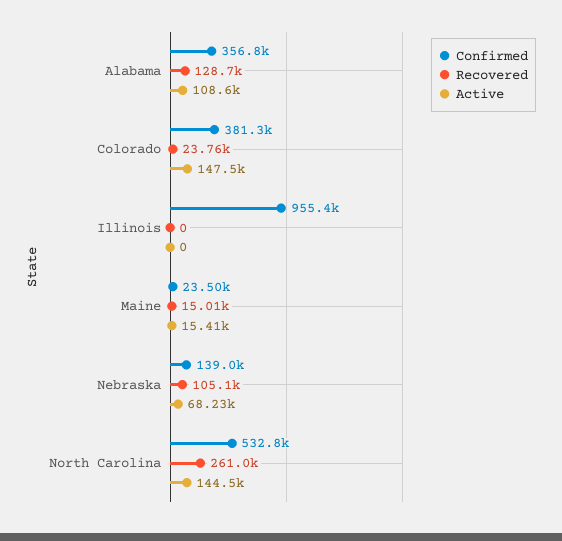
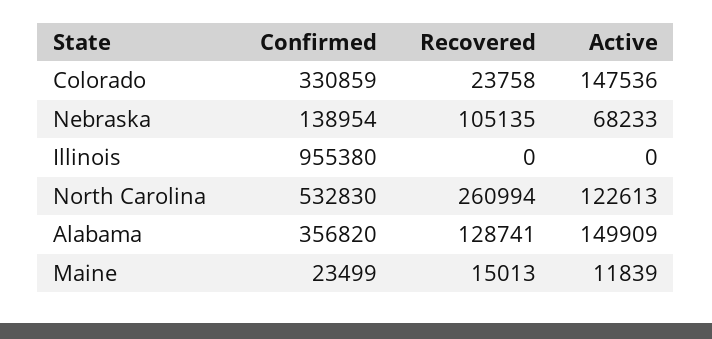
Active, Alabama: 108600 -> 149909
Confirmed, Colorado: 381300 -> 330859
Active, Maine: 15410 -> 11839
Active, North Carolina: 144500 -> 122613

